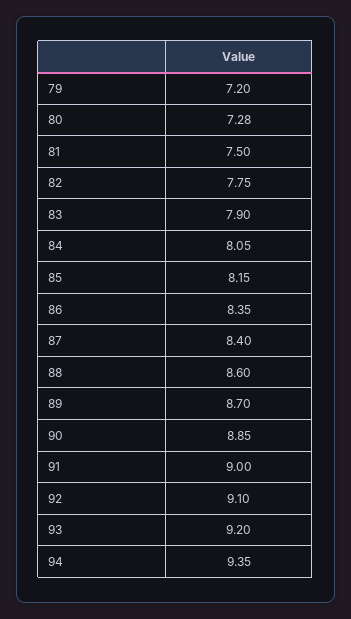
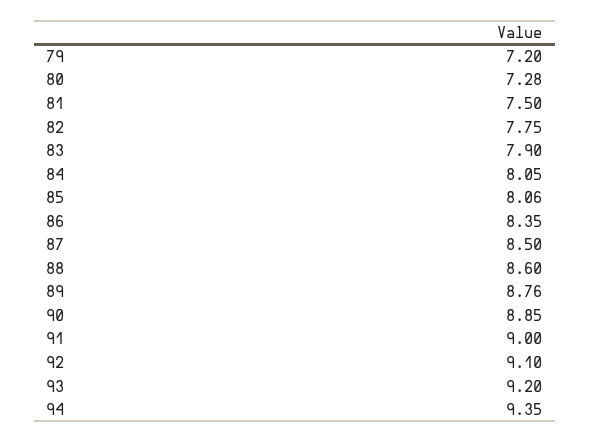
85: 8.15 -> 8.06
87: 8.4 -> 8.5
89: 8.7 -> 8.76

